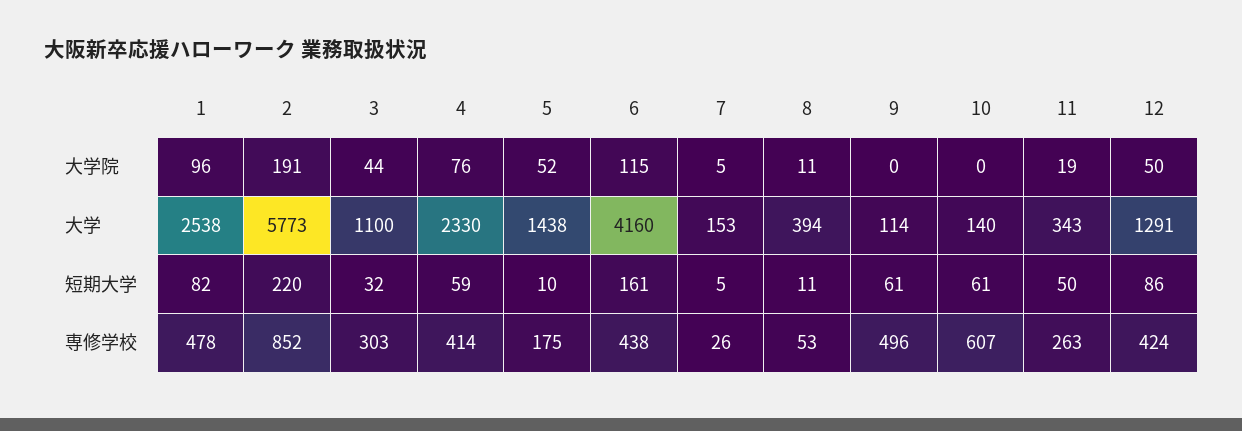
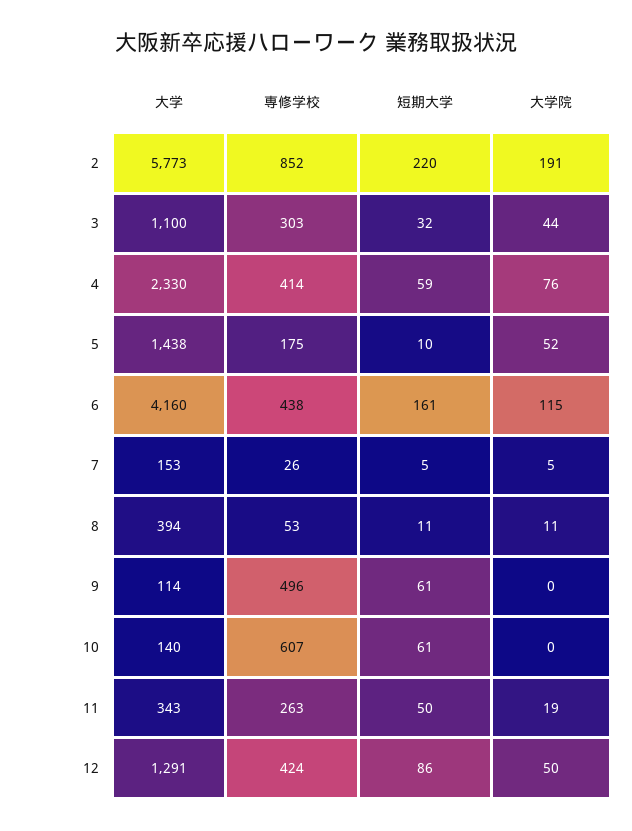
1, 大学院: 96 -> none
1, 大学: 2538 -> none
1, 短期大学: 82 -> none
1, 専修学校: 478 -> none

